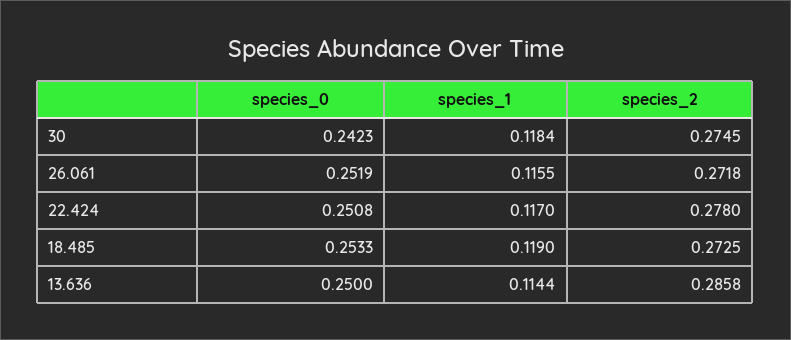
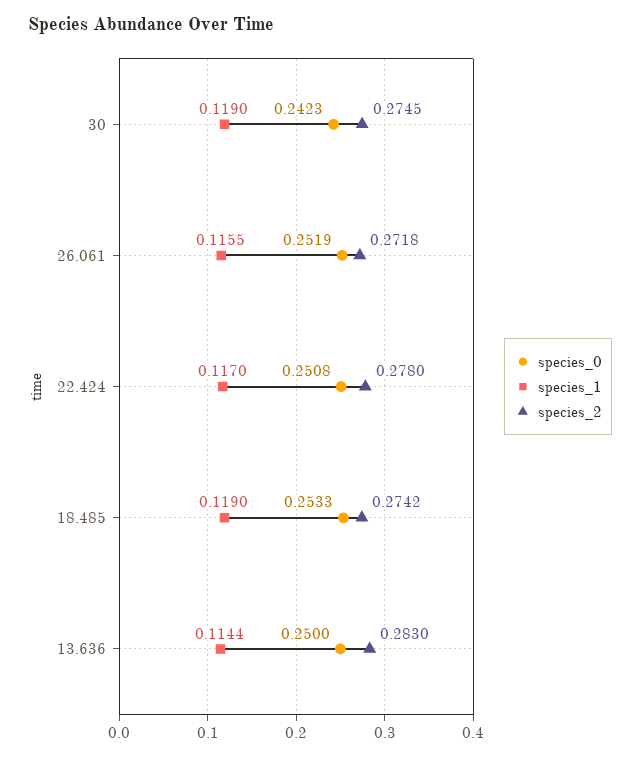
species_1, 30: 0.1184 -> 0.119
species_2, 18.485: 0.2725 -> 0.2742
species_2, 13.636: 0.2858 -> 0.283

